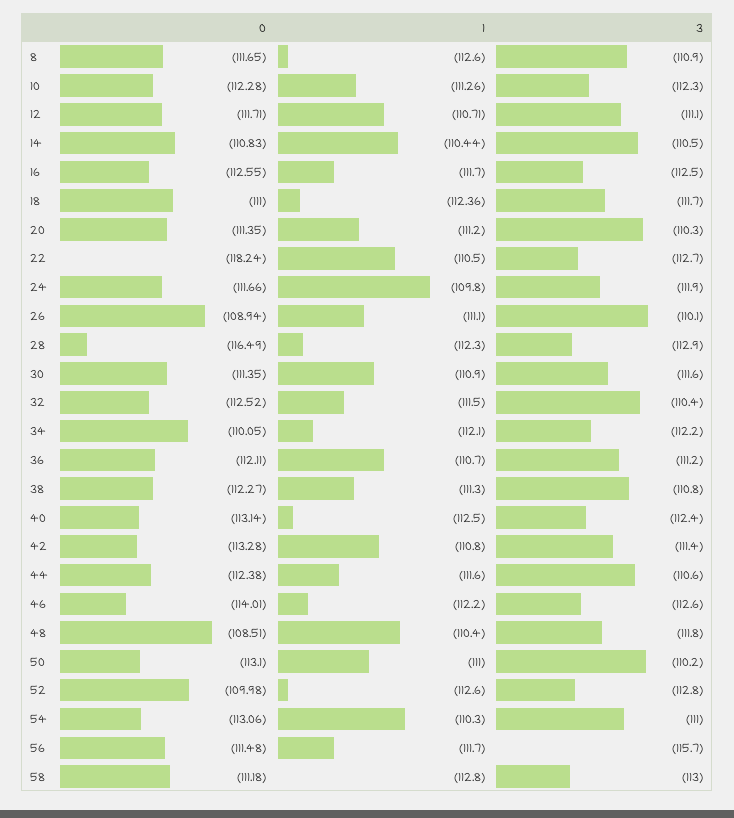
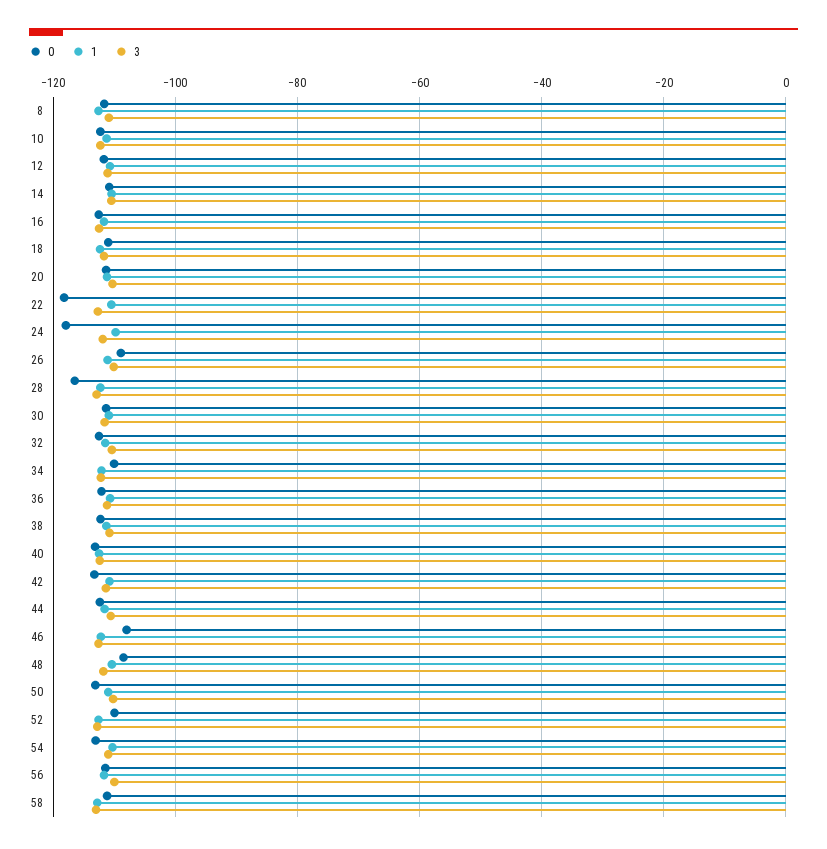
0, 24: -111.66 -> -118
0, 46: -114.01 -> -108
3, 56: -115.7 -> -110

